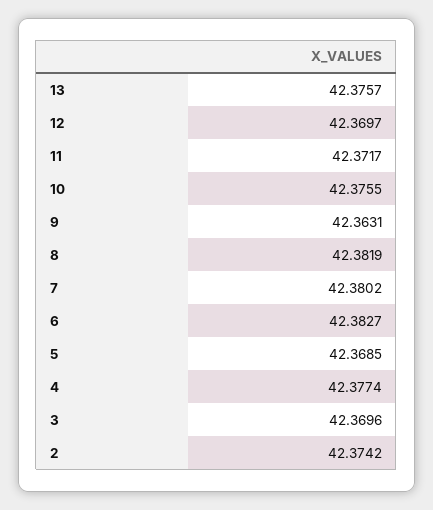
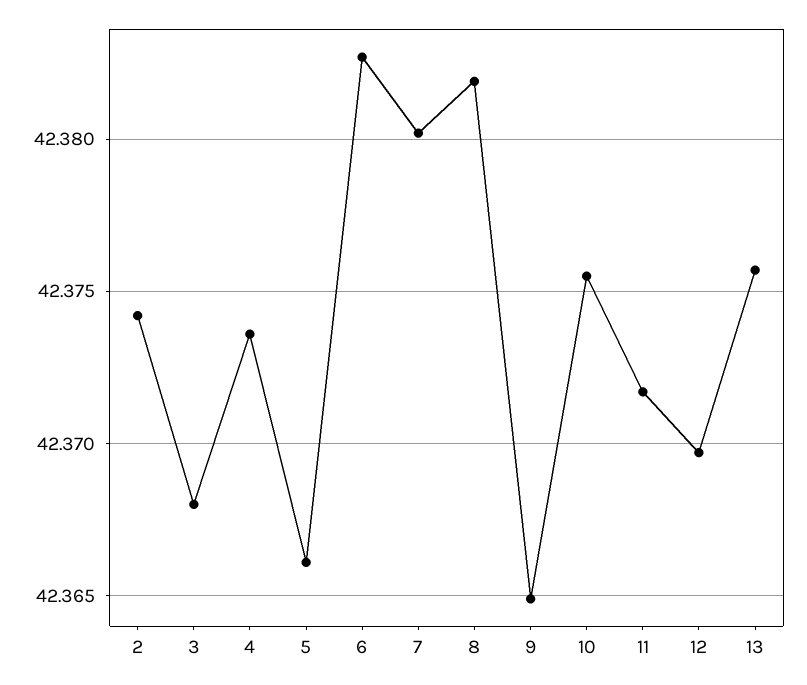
9: 42.3631 -> 42.365
5: 42.3685 -> 42.366
4: 42.3774 -> 42.3735
3: 42.3696 -> 42.368

